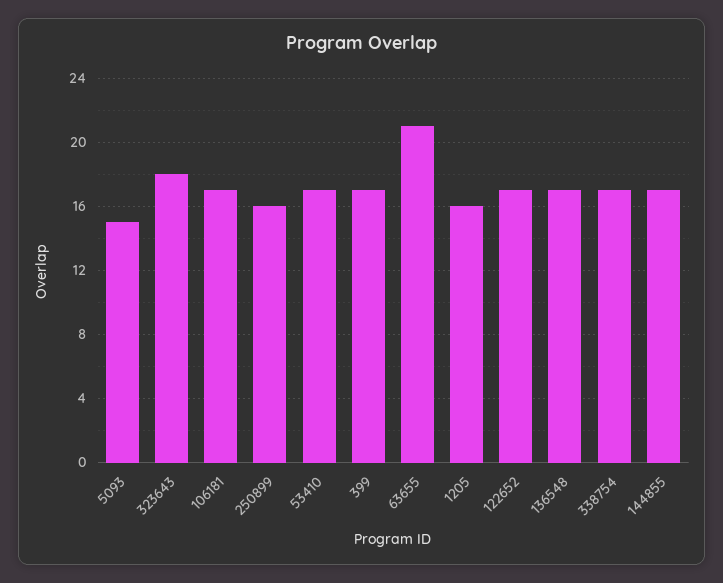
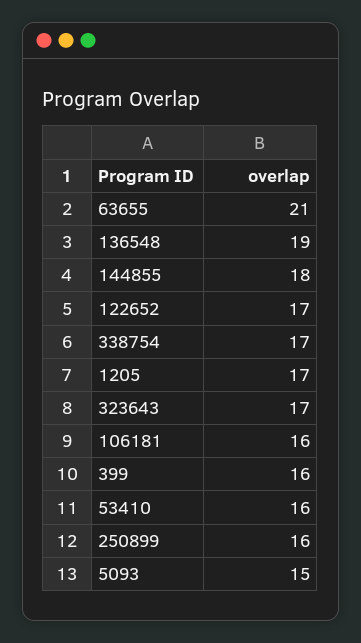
323643: 18 -> 17
106181: 17 -> 16
53410: 17 -> 16
399: 17 -> 16
1205: 16 -> 17
136548: 17 -> 19
144855: 17 -> 18

